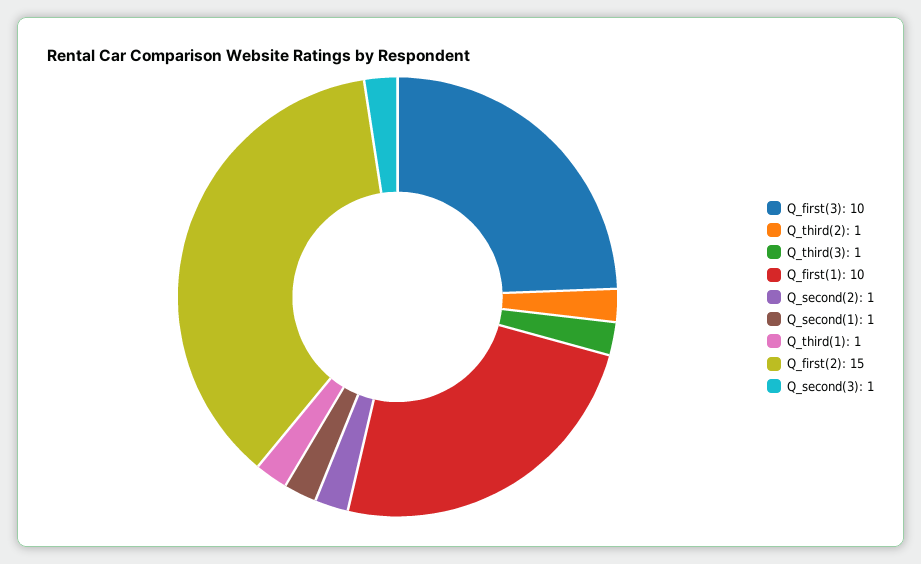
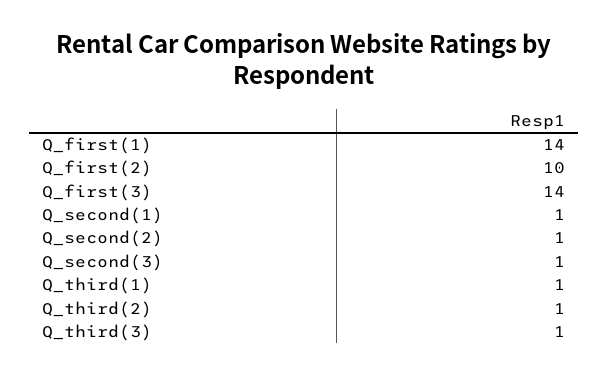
Q_first(3): 10 -> 14
Q_first(1): 10 -> 14
Q_first(2): 15 -> 10

